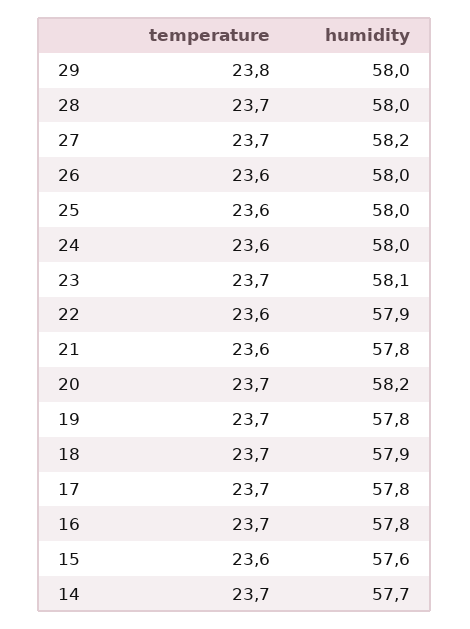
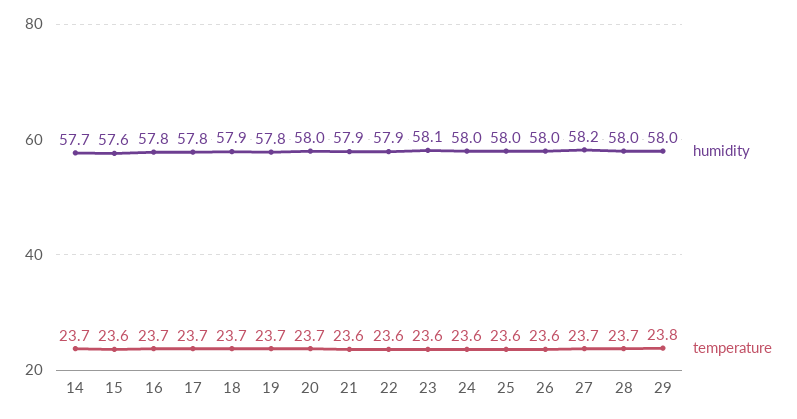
temperature, 23: 23.7 -> 23.6
humidity, 21: 57.8 -> 57.9
humidity, 20: 58.2 -> 58

